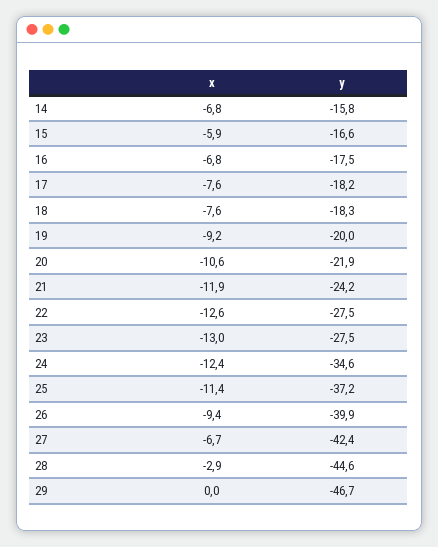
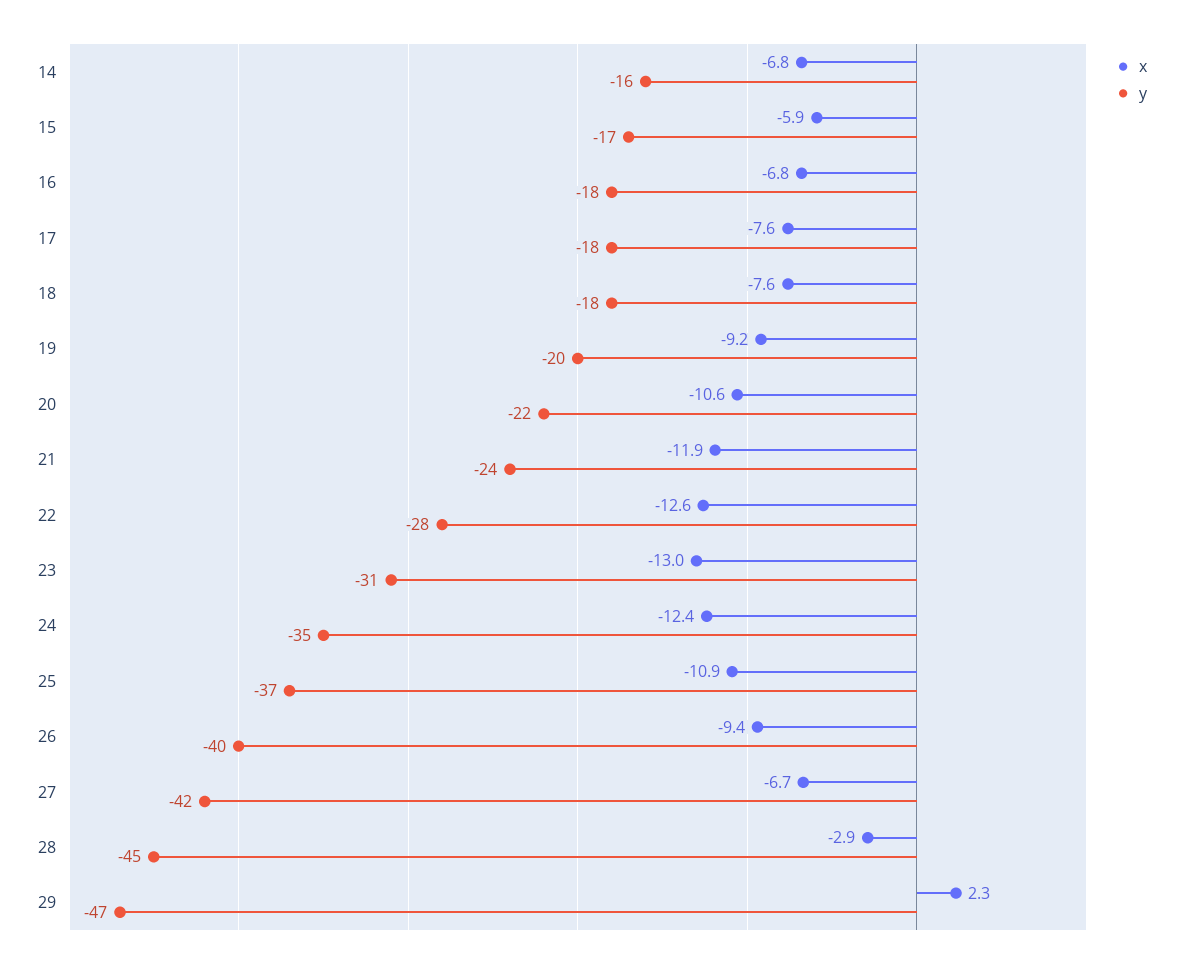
y, 23: -27.5 -> -31
x, 25: -11.4 -> -10.9
x, 29: 0 -> 2.3

